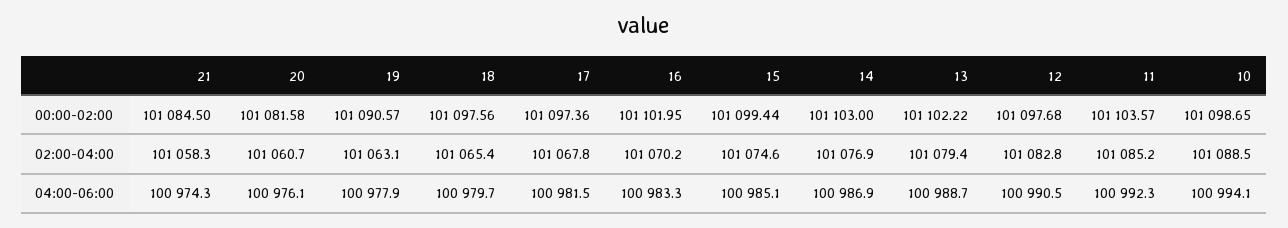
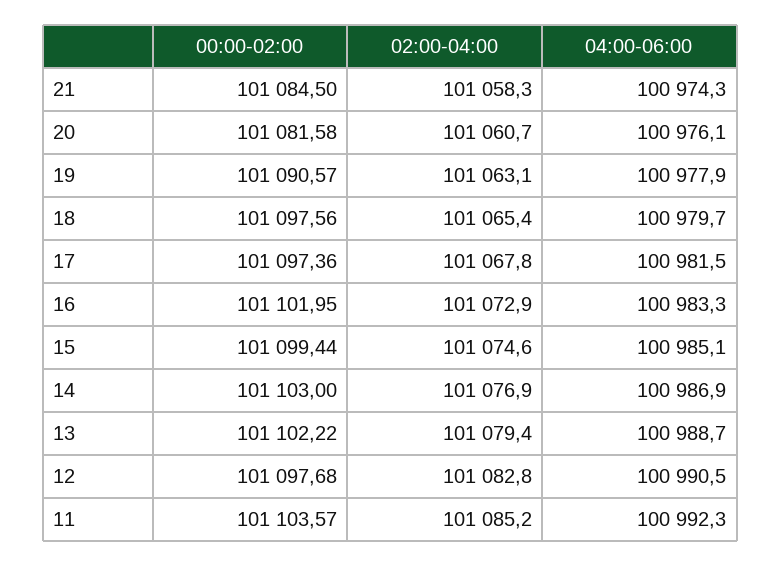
10, 00:00-02:00: 101098.65 -> none
16, 02:00-04:00: 101070.2 -> 101072.9
10, 02:00-04:00: 101088.5 -> none
10, 04:00-06:00: 100994.1 -> none

